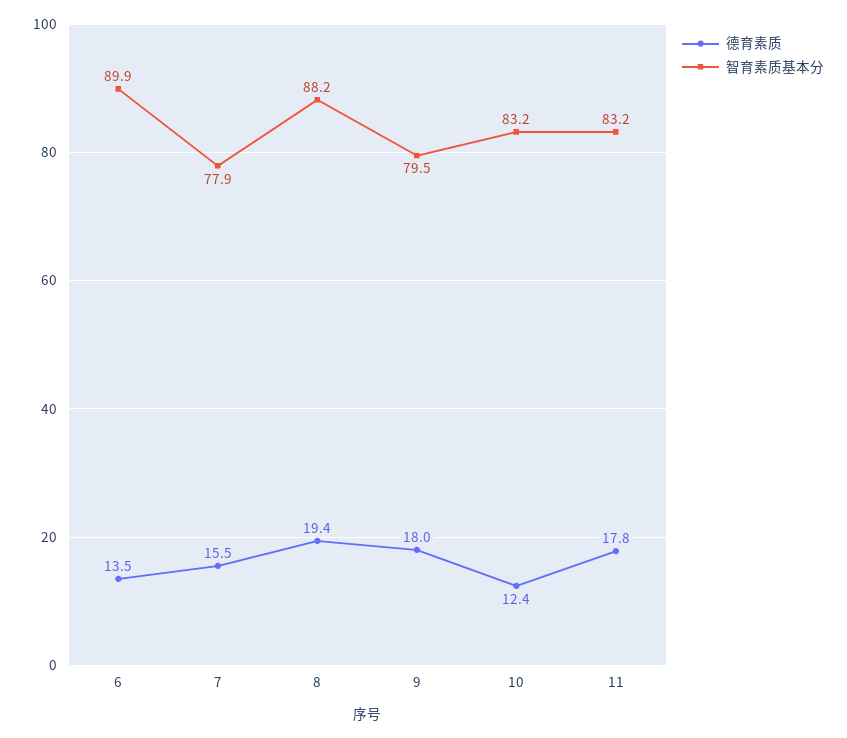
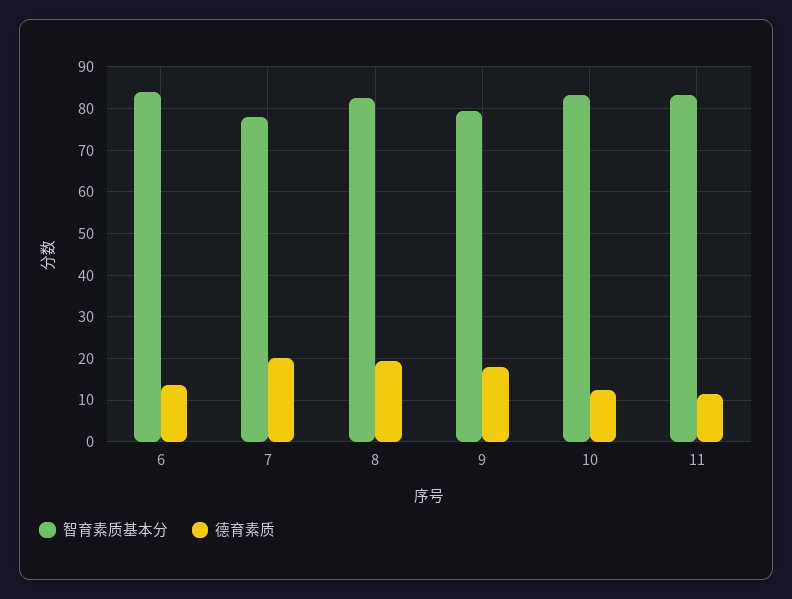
智育素质基本分, 6: 89.9 -> 84
德育素质, 7: 15.5 -> 20
智育素质基本分, 8: 88.2 -> 82
德育素质, 11: 17.8 -> 12

